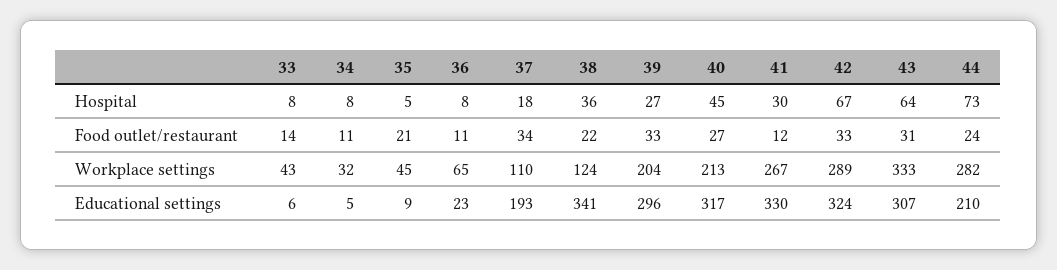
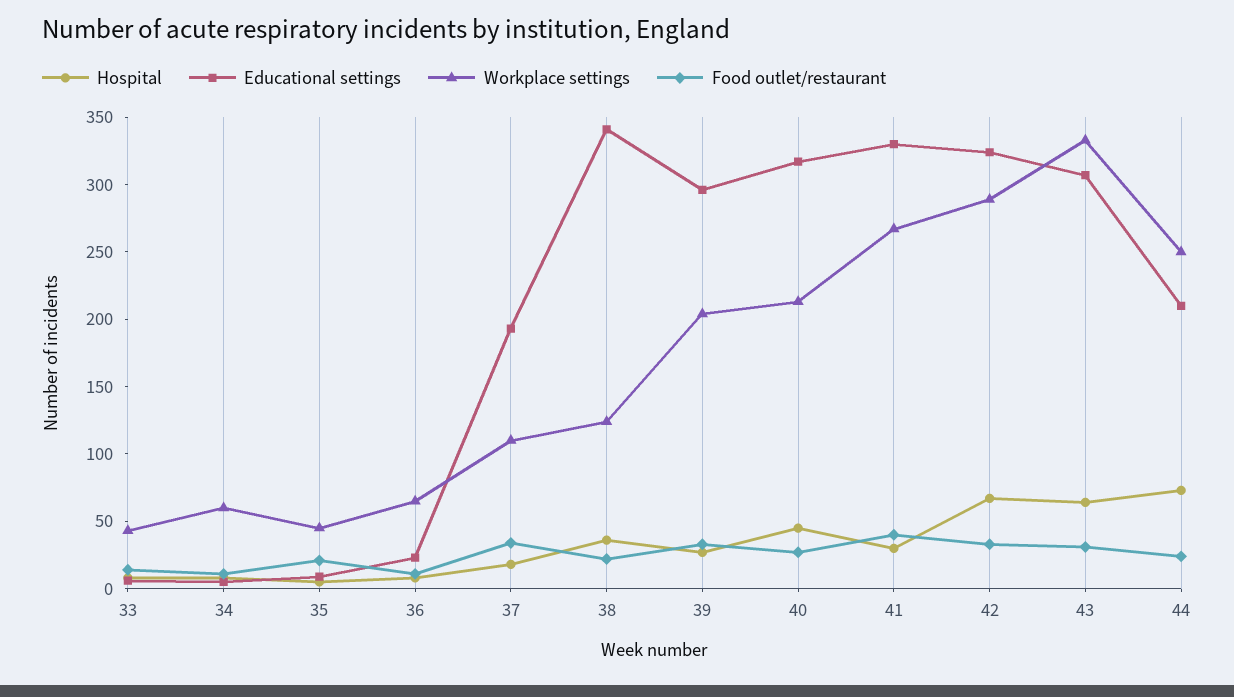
Food outlet/restaurant, 41: 12 -> 40
Workplace settings, 34: 32 -> 60
Workplace settings, 44: 282 -> 250

